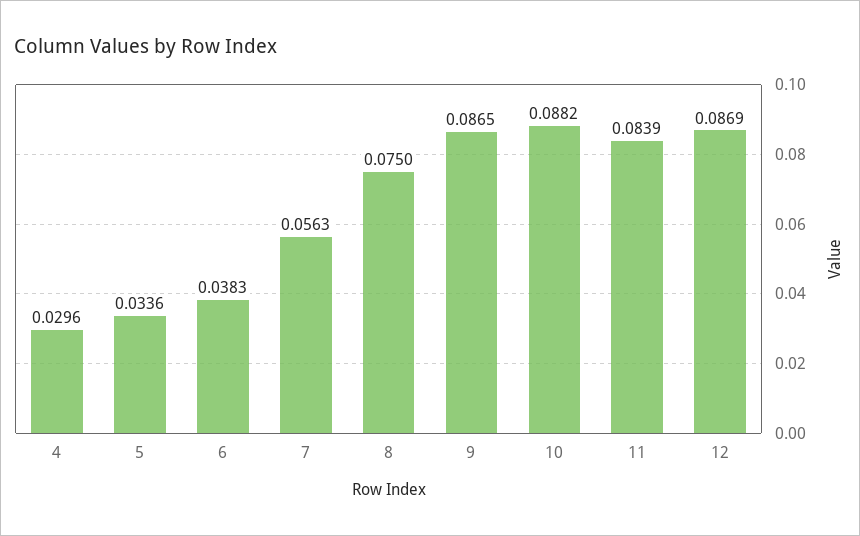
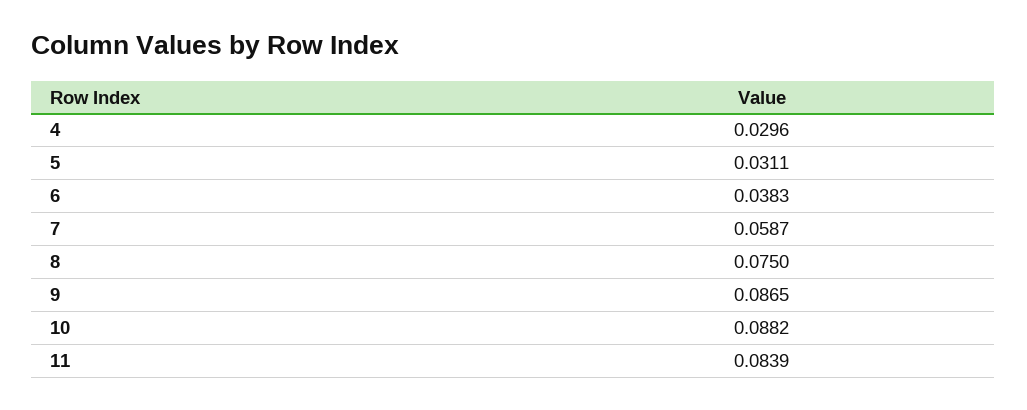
5: 0.0336 -> 0.0311
7: 0.0563 -> 0.0587
12: 0.0869 -> none

